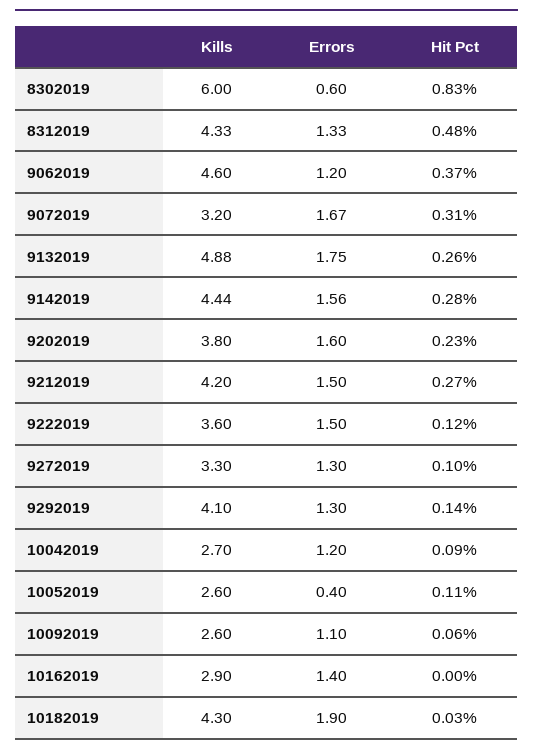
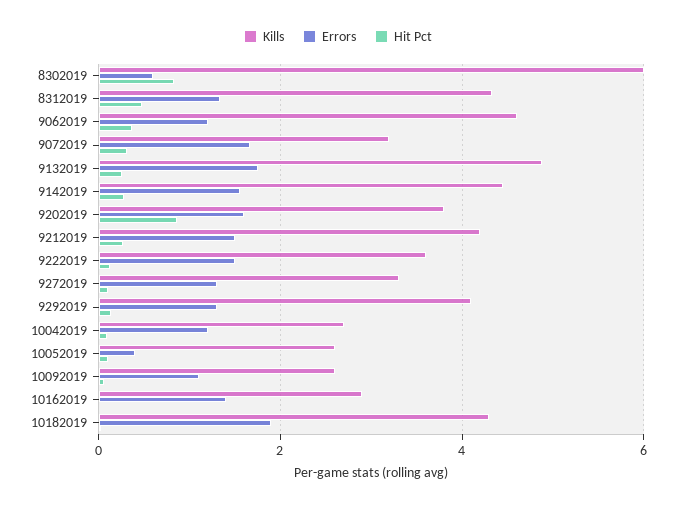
Hit Pct, 9202019: 0.23 -> 0.8

